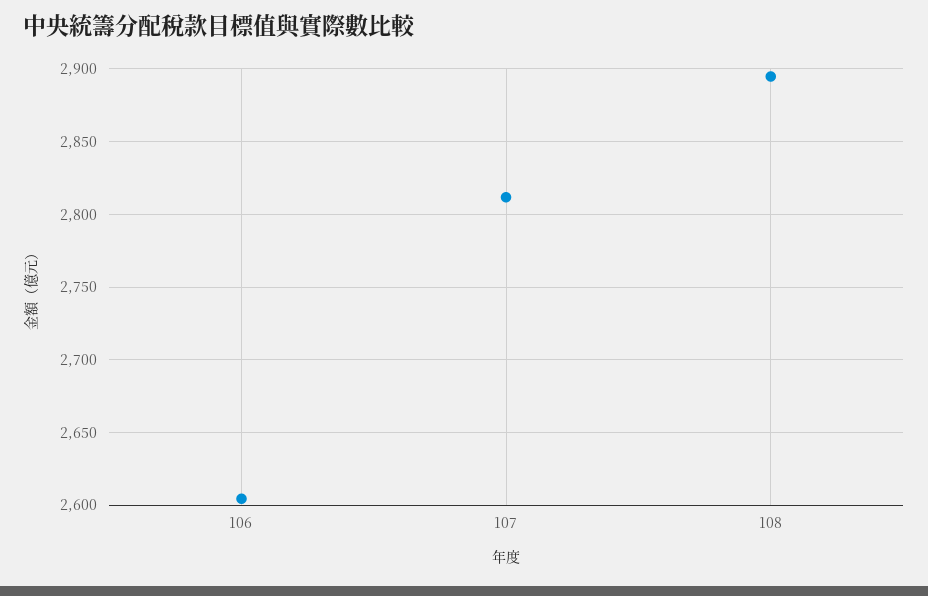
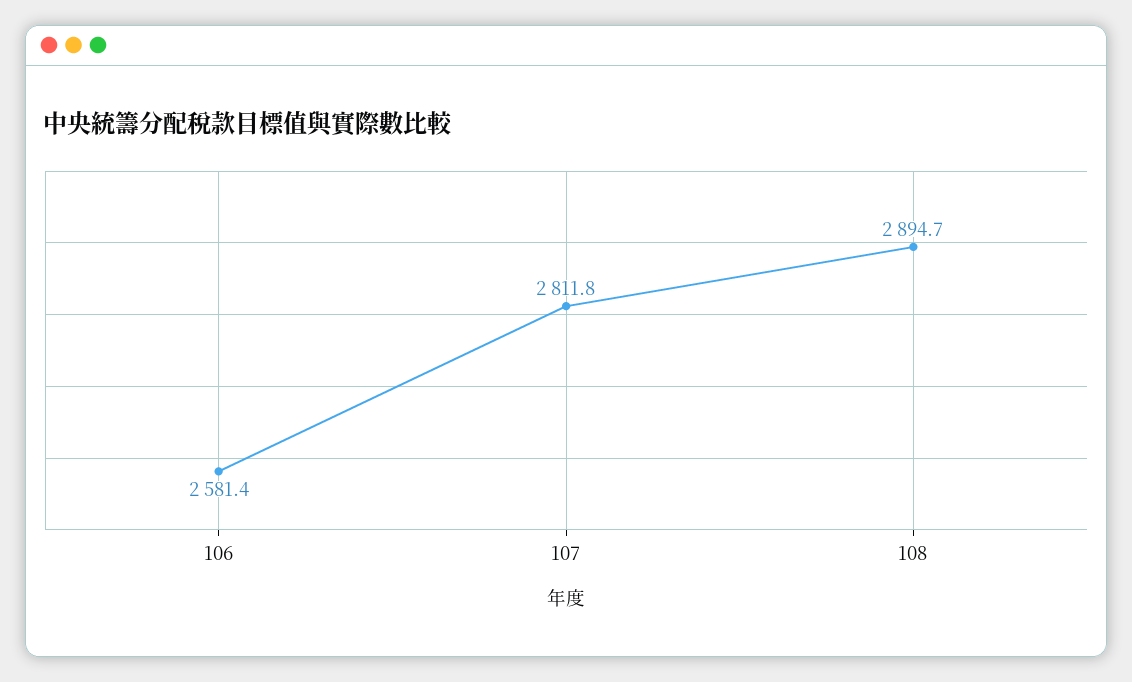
106: 2605 -> 2581.4

